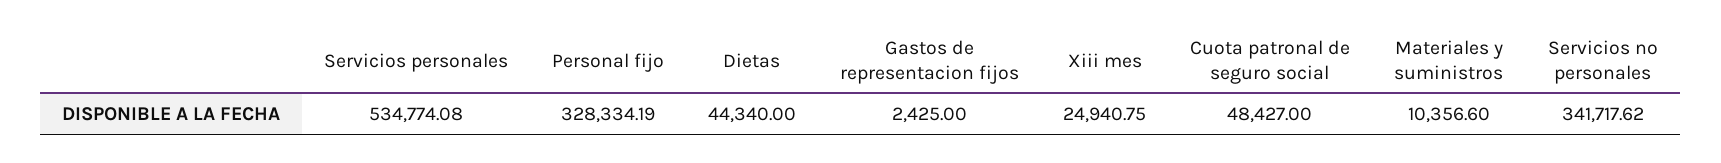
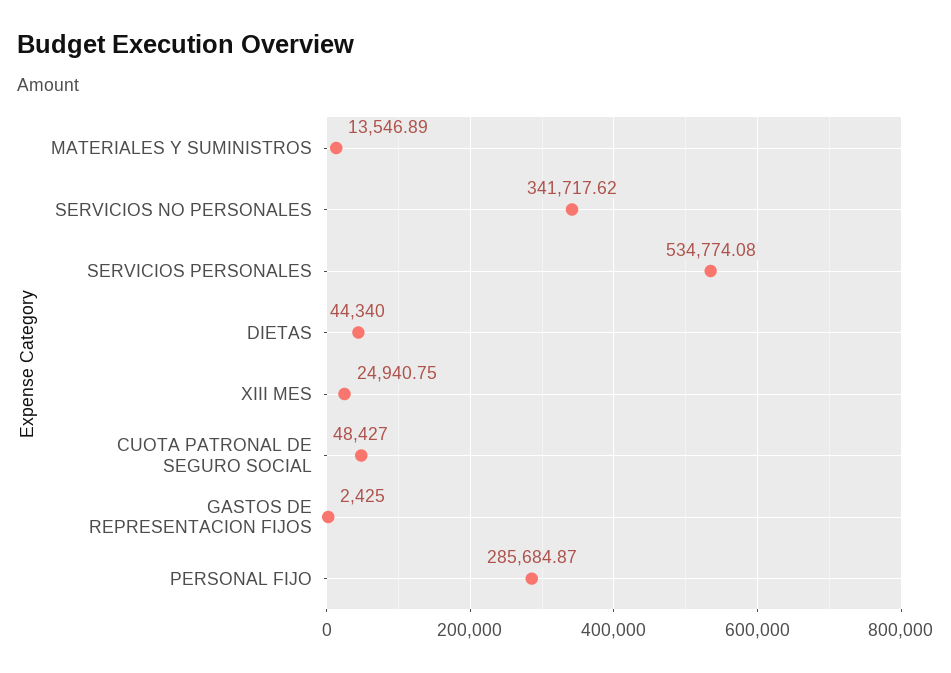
Personal fijo: 328334.19 -> 285684.87
Materiales y suministros: 10356.6 -> 13546.89

